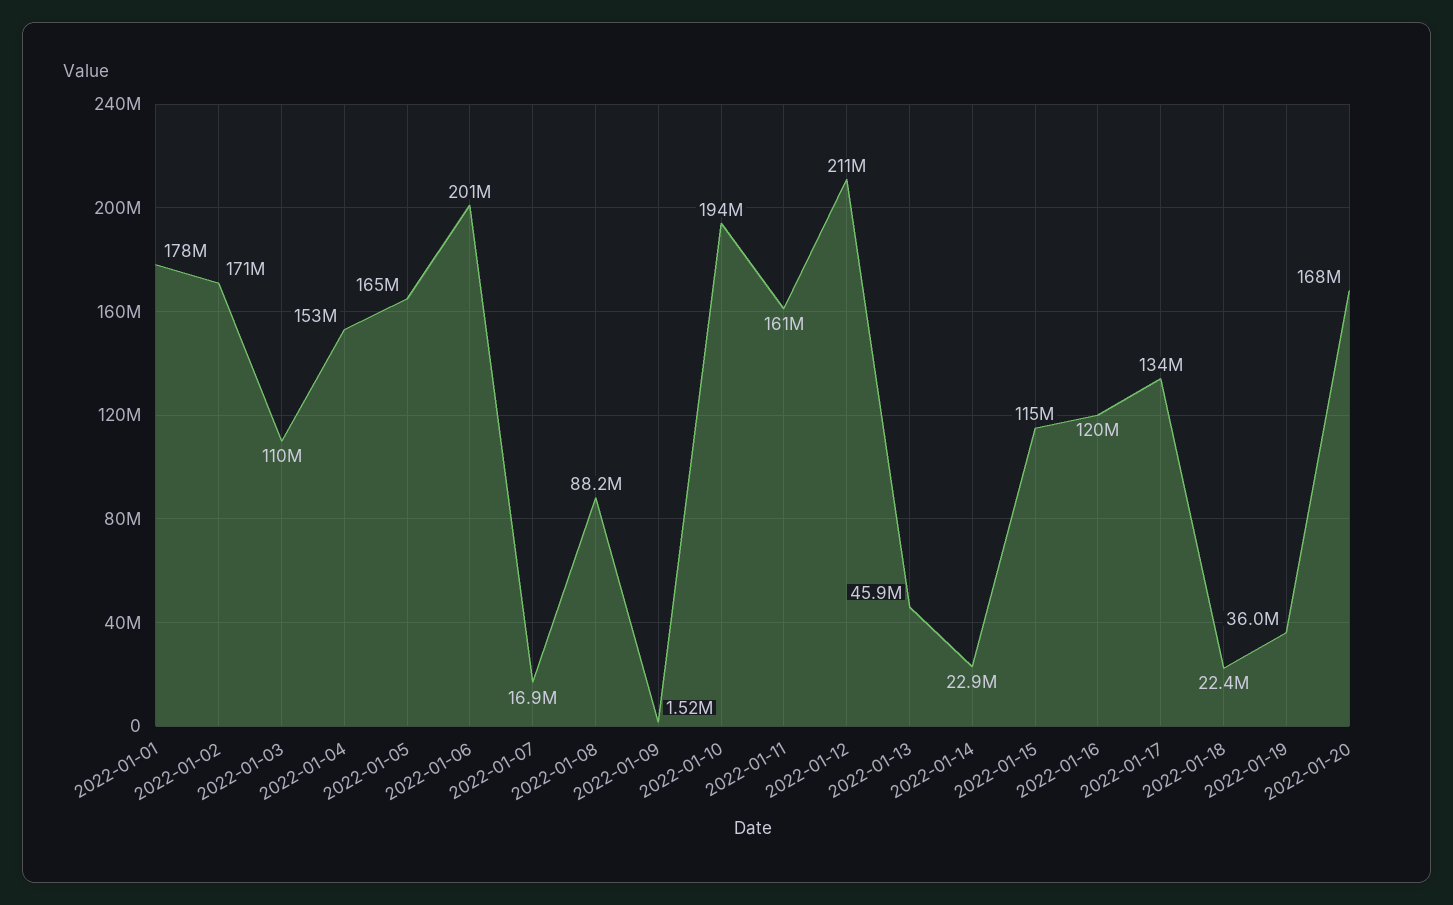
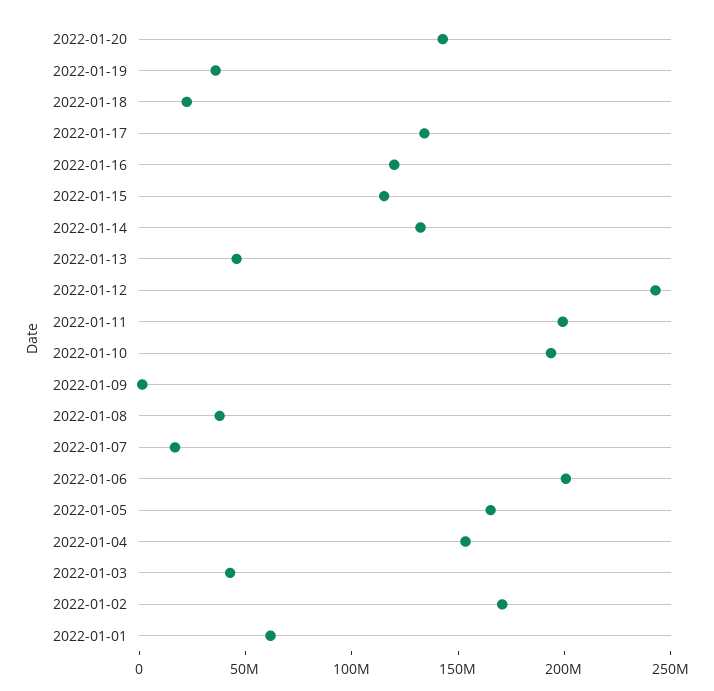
2022-01-01: 178000000 -> 60000000
2022-01-03: 110000000 -> 40000000
2022-01-08: 88200000 -> 40000000
2022-01-11: 161000000 -> 200000000
2022-01-12: 211000000 -> 240000000
2022-01-14: 22900000 -> 130000000
2022-01-20: 168000000 -> 140000000

